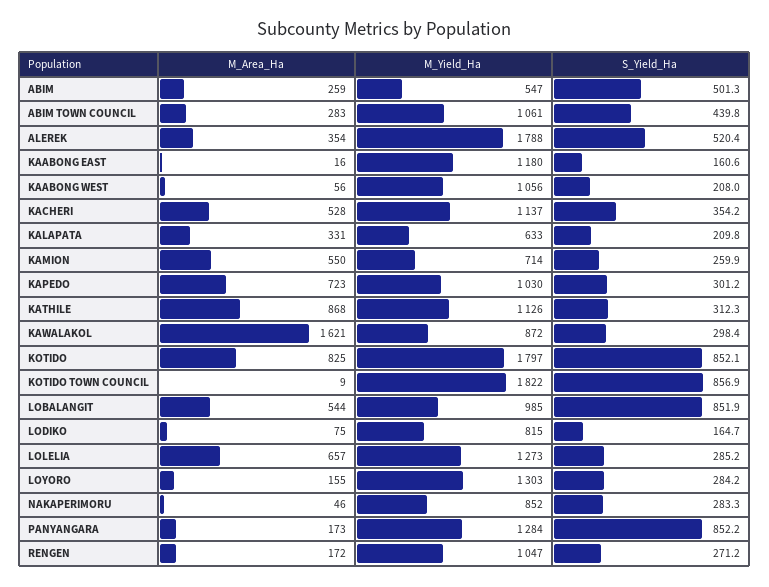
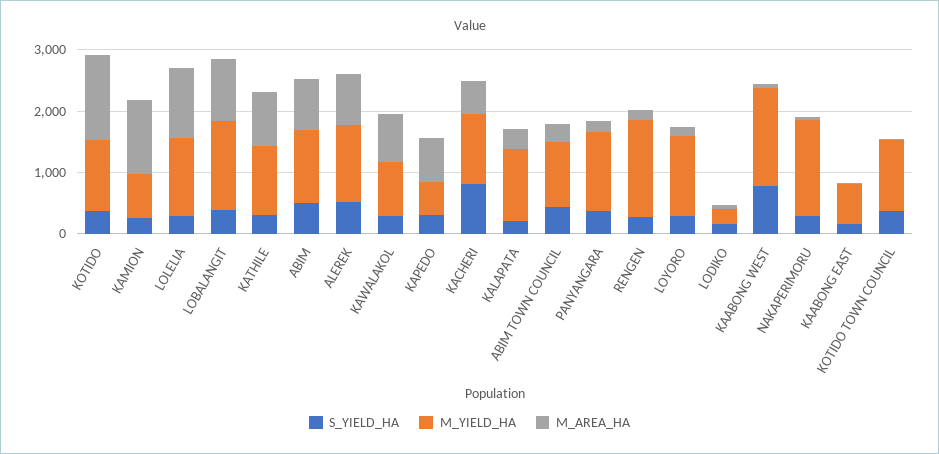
M_Area_Ha, ABIM: 259 -> 800
M_Yield_Ha, ABIM: 547 -> 1200
M_Area_Ha, ALEREK: 354 -> 800
M_Yield_Ha, ALEREK: 1788 -> 1200
M_Yield_Ha, KAABONG EAST: 1180 -> 600
M_Yield_Ha, KAABONG WEST: 1056 -> 1600
S_Yield_Ha, KAABONG WEST: 208 -> 800
S_Yield_Ha, KACHERI: 354.2 -> 800
M_Yield_Ha, KALAPATA: 633 -> 1200
M_Area_Ha, KAMION: 550 -> 1200
M_Yield_Ha, KAPEDO: 1030 -> 600
M_Area_Ha, KAWALAKOL: 1621 -> 800
M_Area_Ha, KOTIDO: 825 -> 1400
M_Yield_Ha, KOTIDO: 1797 -> 1200
S_Yield_Ha, KOTIDO: 852.1 -> 400
M_Yield_Ha, KOTIDO TOWN COUNCIL: 1822 -> 1200
S_Yield_Ha, KOTIDO TOWN COUNCIL: 856.9 -> 400
M_Area_Ha, LOBALANGIT: 544 -> 1000
M_Yield_Ha, LOBALANGIT: 985 -> 1400
S_Yield_Ha, LOBALANGIT: 851.9 -> 400
M_Yield_Ha, LODIKO: 815 -> 200
M_Area_Ha, LOLELIA: 657 -> 1200
M_Yield_Ha, NAKAPERIMORU: 852 -> 1600
S_Yield_Ha, PANYANGARA: 852.2 -> 400
M_Yield_Ha, RENGEN: 1047 -> 1600

